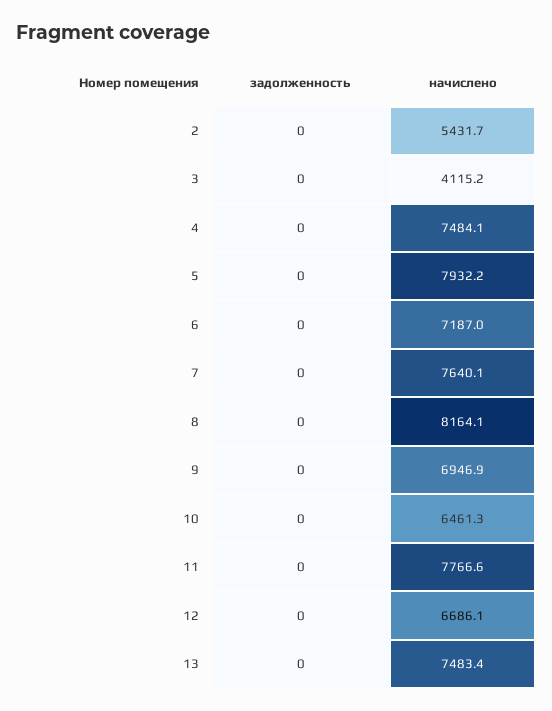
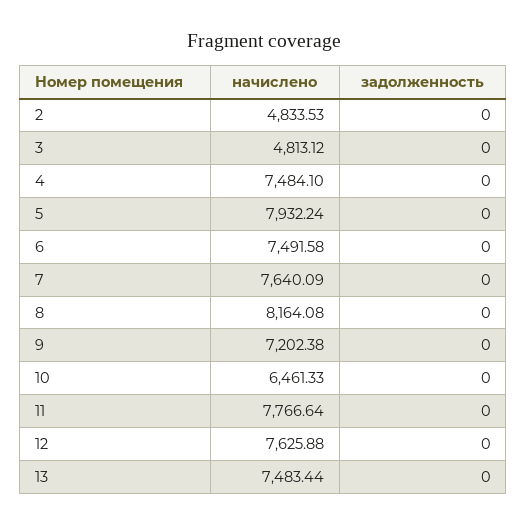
начислено, 2: 5431.7 -> 4833.53
начислено, 3: 4115.2 -> 4813.12
начислено, 6: 7187 -> 7491.58
начислено, 9: 6946.9 -> 7202.38
начислено, 12: 6686.1 -> 7625.88

